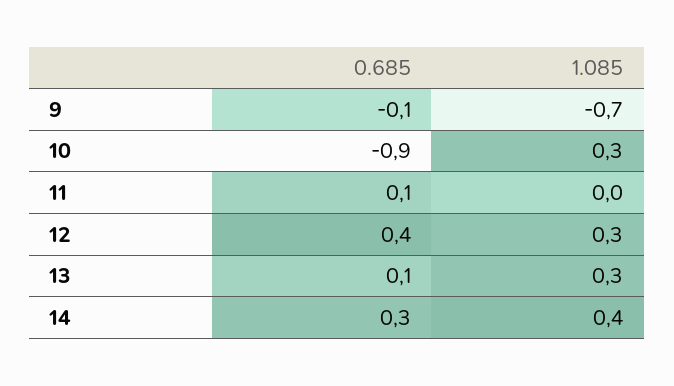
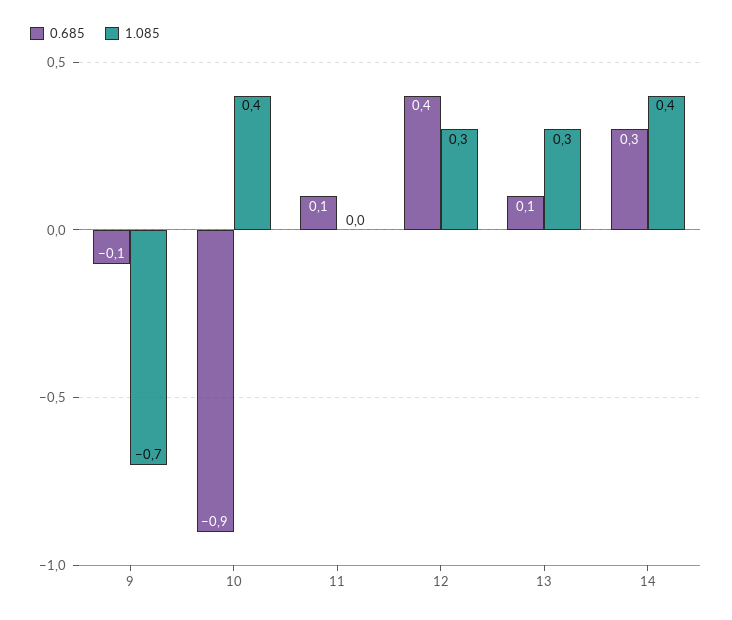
1.085, 10: 0.3 -> 0.4

